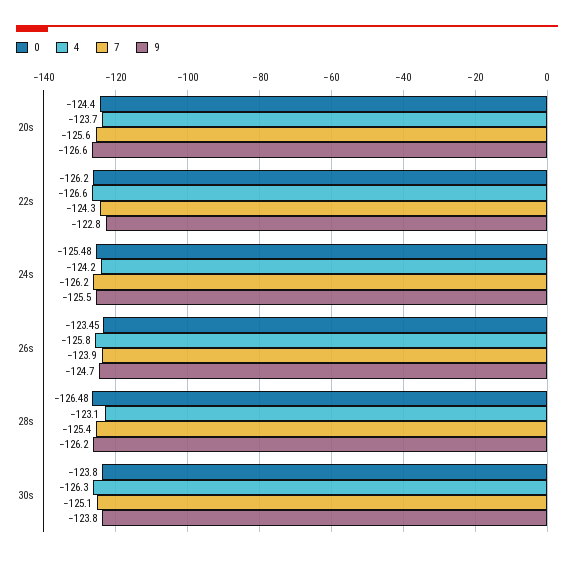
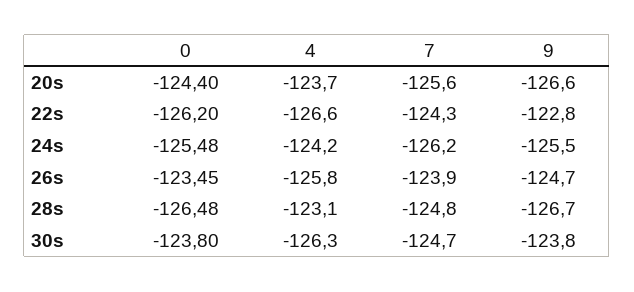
7, 28s: -125.4 -> -124.8
9, 28s: -126.2 -> -126.7
7, 30s: -125.1 -> -124.7

